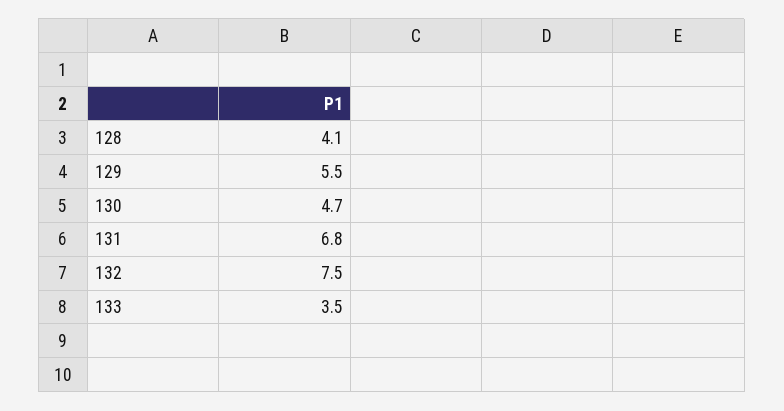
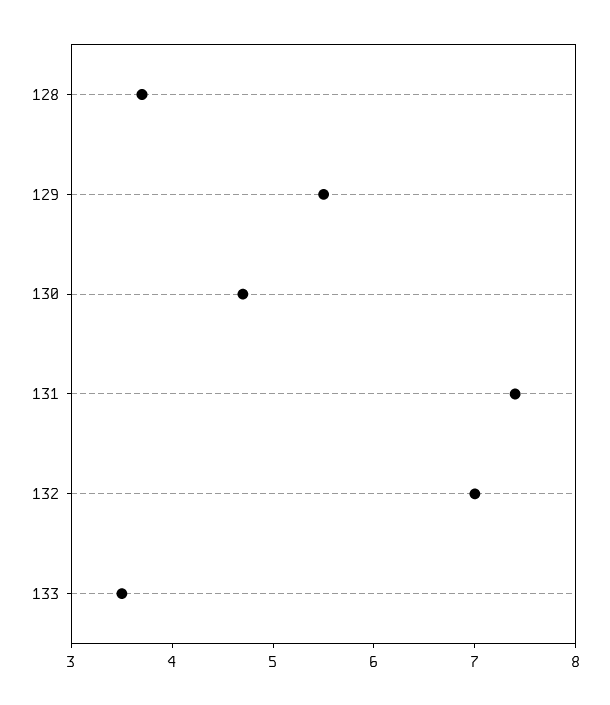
128: 4.1 -> 3.7
131: 6.8 -> 7.4
132: 7.5 -> 7

